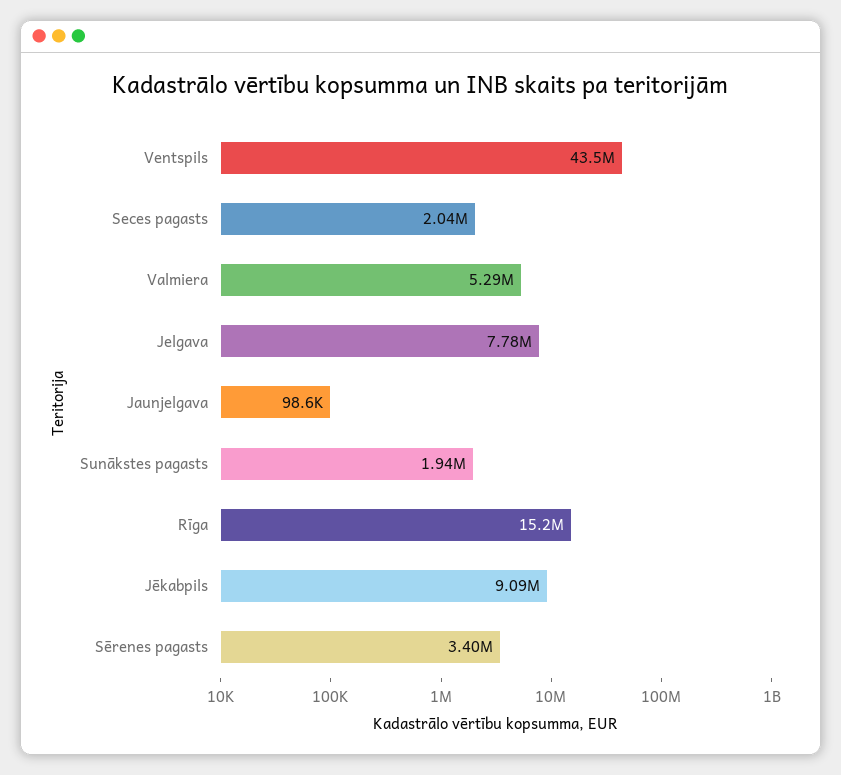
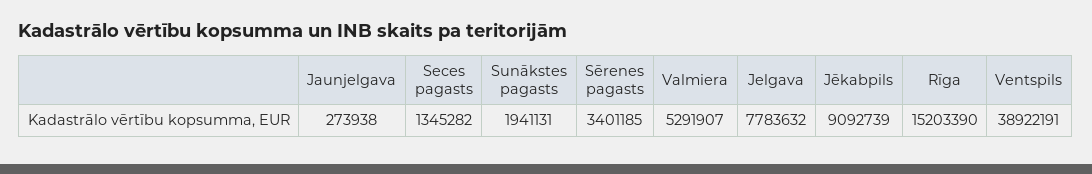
Ventspils: 43500000 -> 38922191
Seces pagasts: 2040000 -> 1345282
Jaunjelgava: 98600 -> 273938

